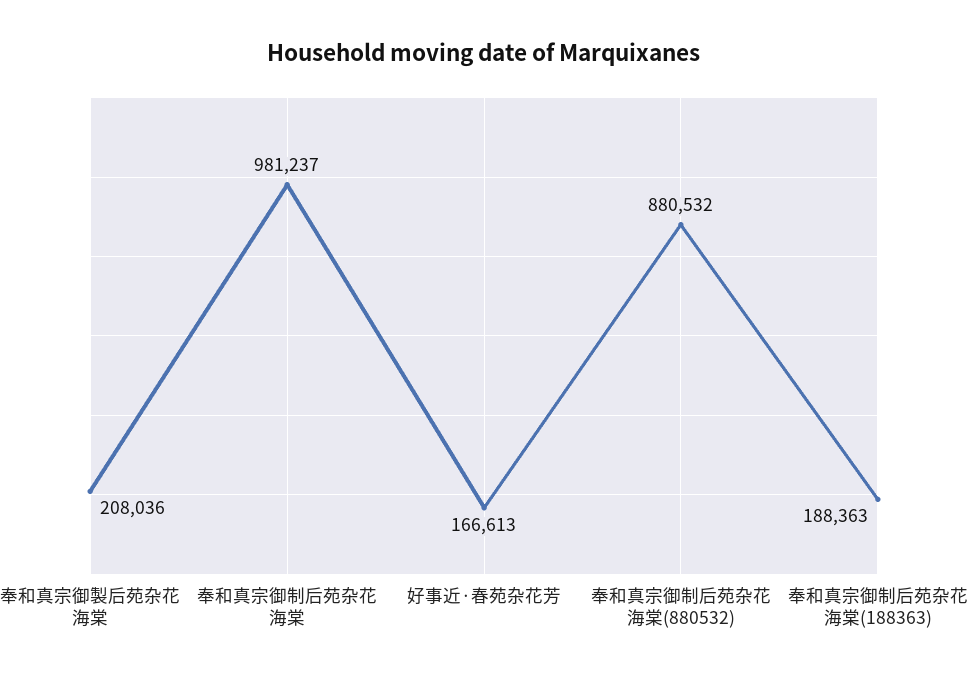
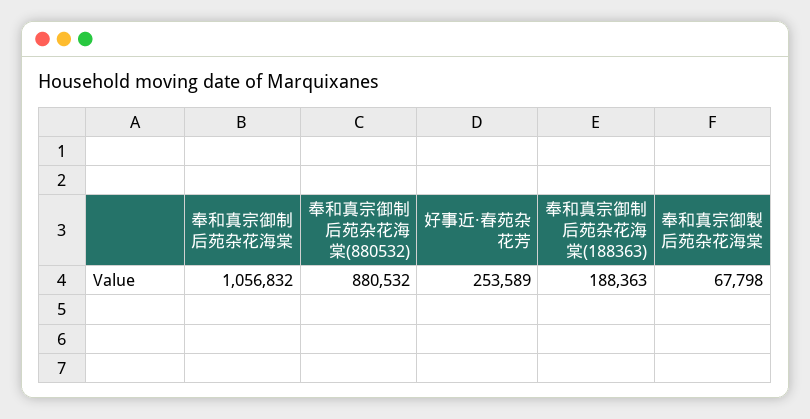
奉和真宗御製后苑杂花海棠: 208036 -> 67798
奉和真宗御制后苑杂花海棠: 981237 -> 1056832
好事近·春苑杂花芳: 166613 -> 253589

